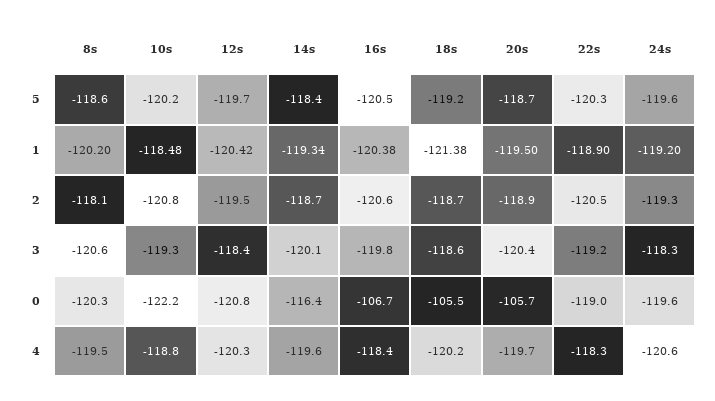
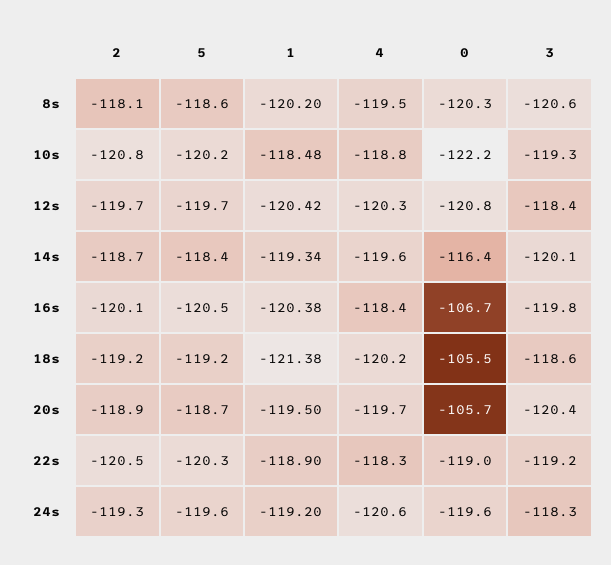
12s, 2: -119.5 -> -119.7
16s, 2: -120.6 -> -120.1
18s, 2: -118.7 -> -119.2

